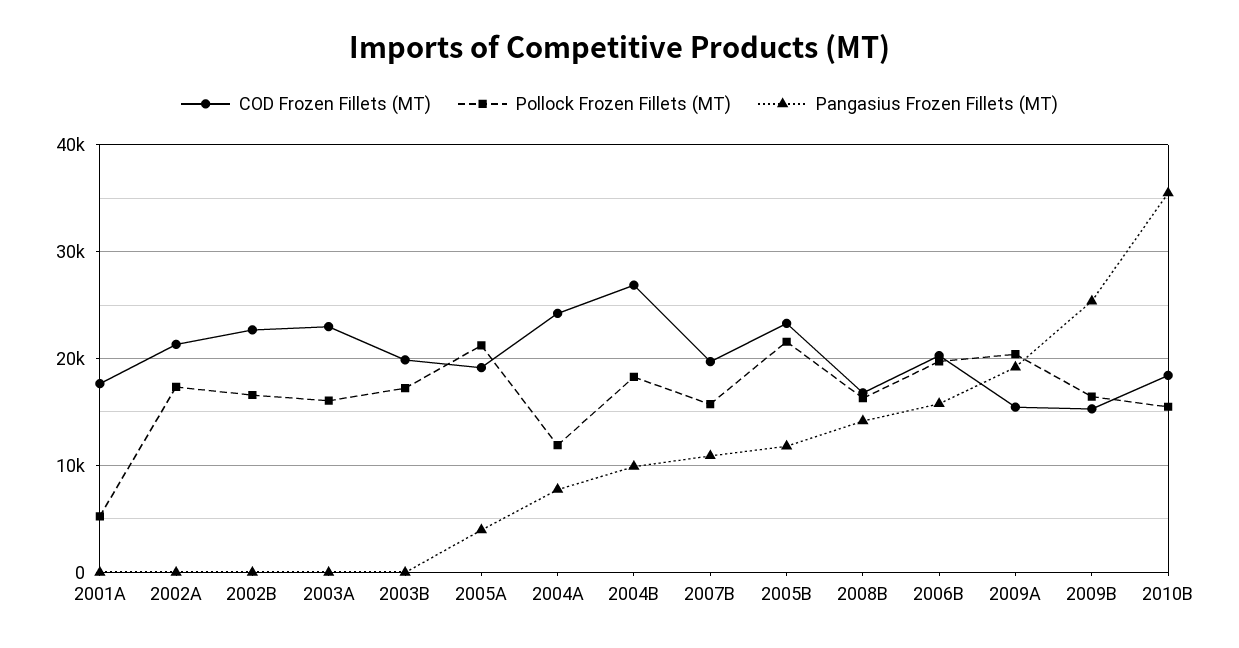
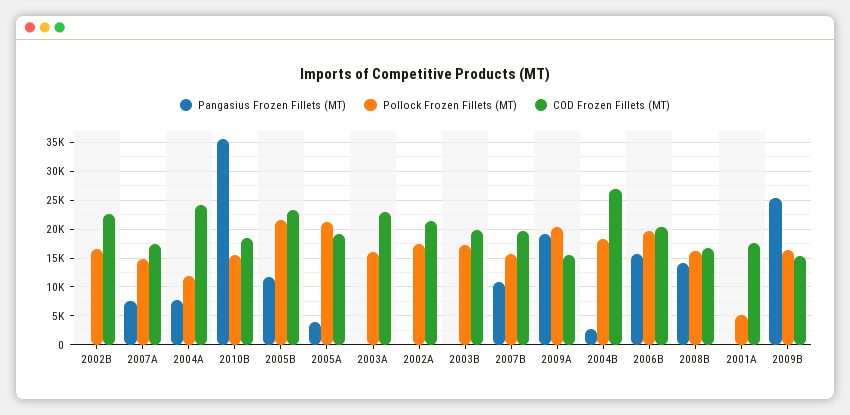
Pangasius Frozen Fillets (MT), 2004B: 10000 -> 2500
Pangasius Frozen Fillets (MT), 2007A: none -> 7500
Pollock Frozen Fillets (MT), 2007A: none -> 15000
COD Frozen Fillets (MT), 2007A: none -> 17500

